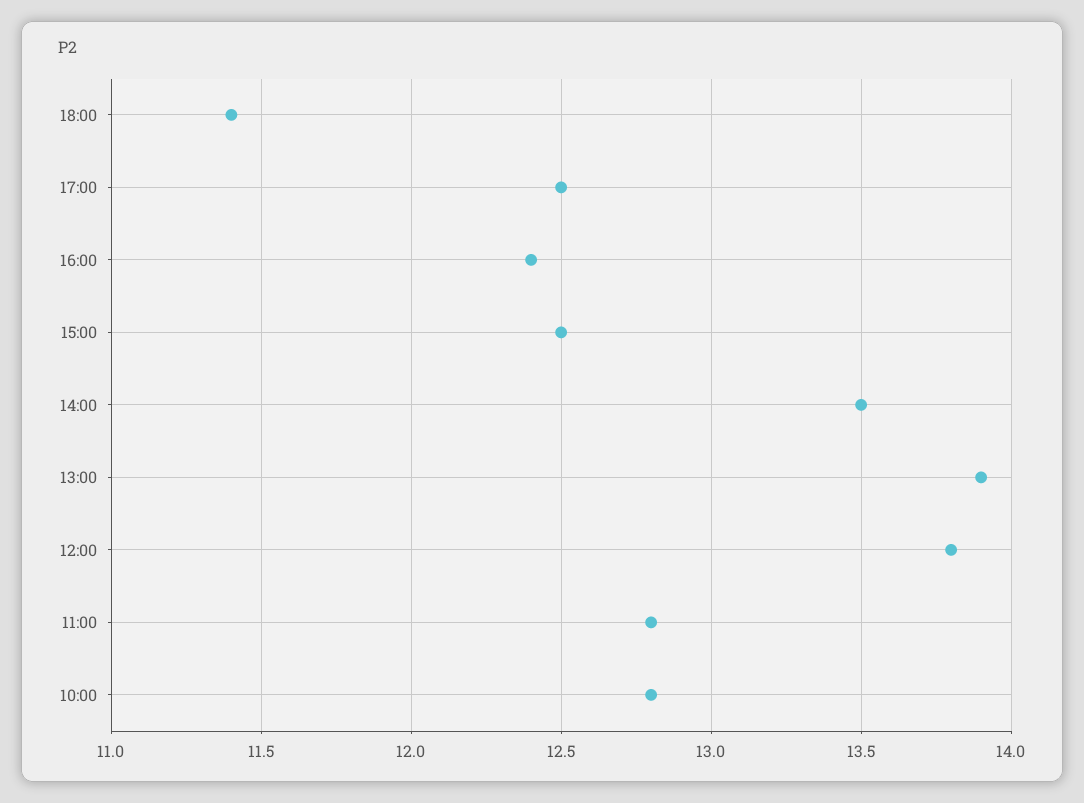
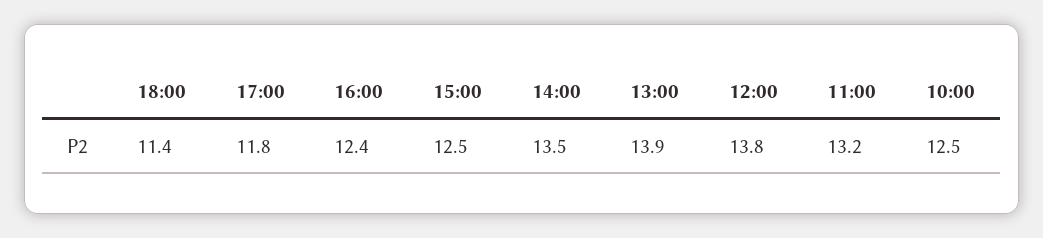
17:00: 12.5 -> 11.8
11:00: 12.8 -> 13.2
10:00: 12.8 -> 12.5

